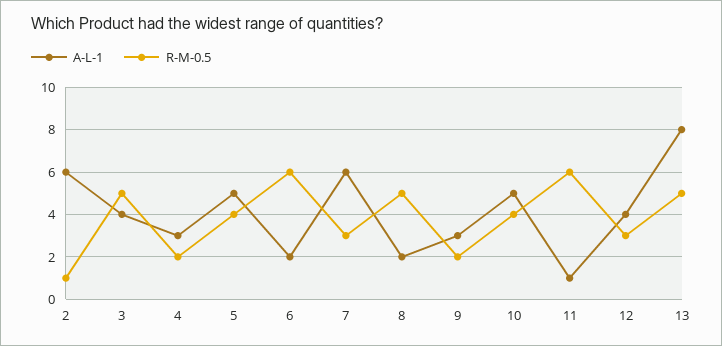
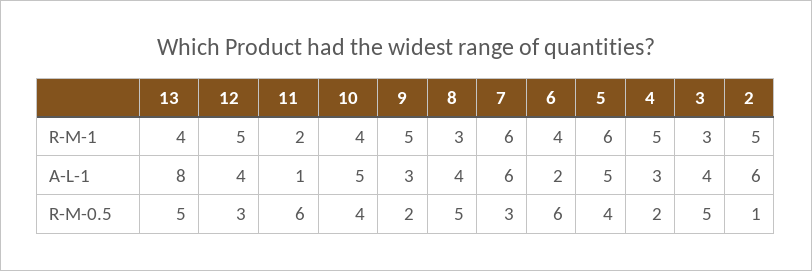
A-L-1, 8: 2 -> 4
R-M-1, 13: none -> 4
R-M-1, 12: none -> 5
R-M-1, 11: none -> 2
R-M-1, 10: none -> 4
R-M-1, 9: none -> 5
R-M-1, 8: none -> 3
R-M-1, 7: none -> 6
R-M-1, 6: none -> 4
R-M-1, 5: none -> 6
R-M-1, 4: none -> 5
R-M-1, 3: none -> 3
R-M-1, 2: none -> 5

